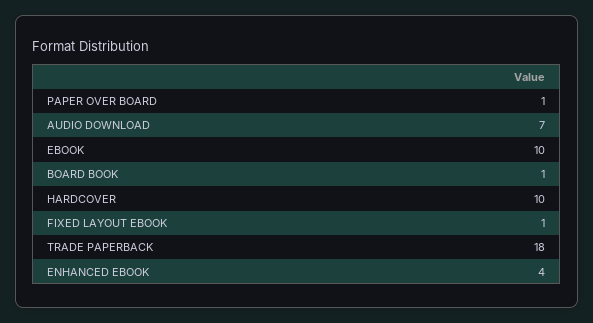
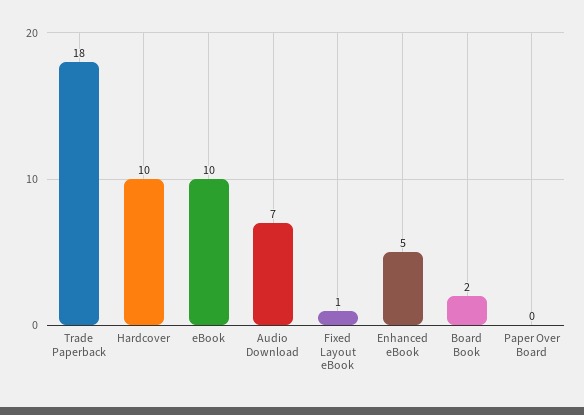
PAPER OVER BOARD: 1 -> 0
BOARD BOOK: 1 -> 2
ENHANCED EBOOK: 4 -> 5

